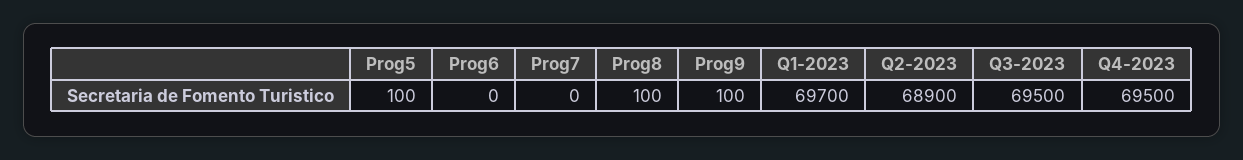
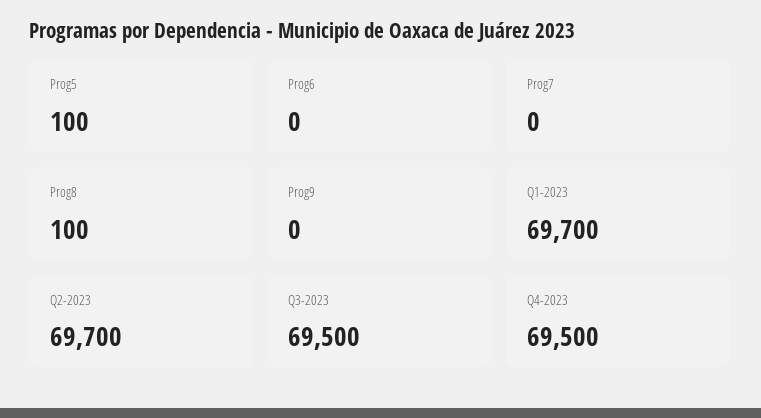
Prog9: 100 -> 0
Q2-2023: 68900 -> 69700

